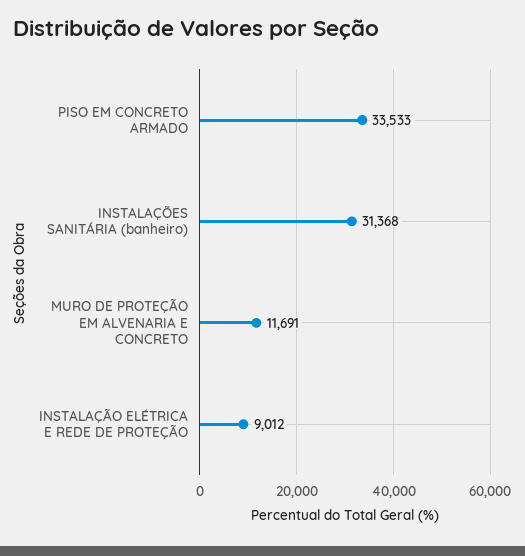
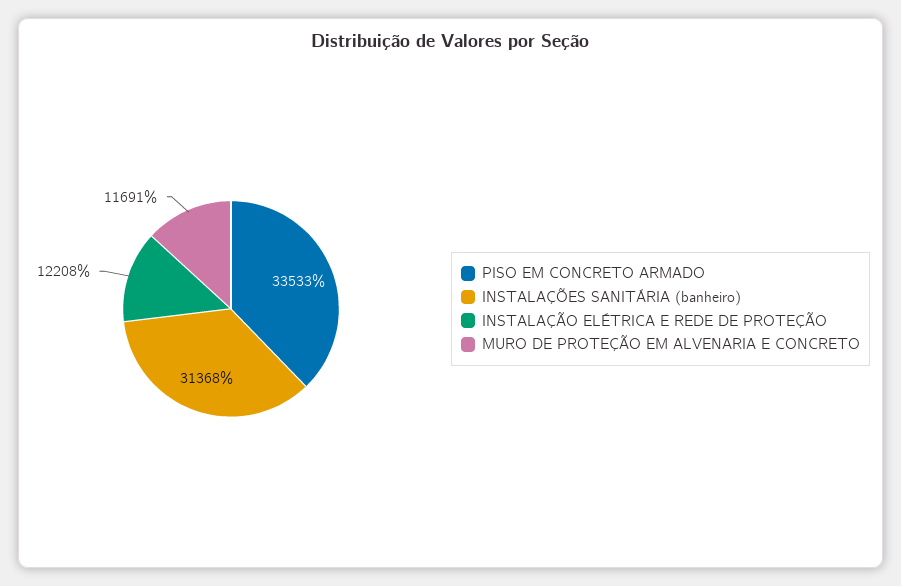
INSTALAÇÃO ELÉTRICA E REDE DE PROTEÇÃO: 9012 -> 12208

